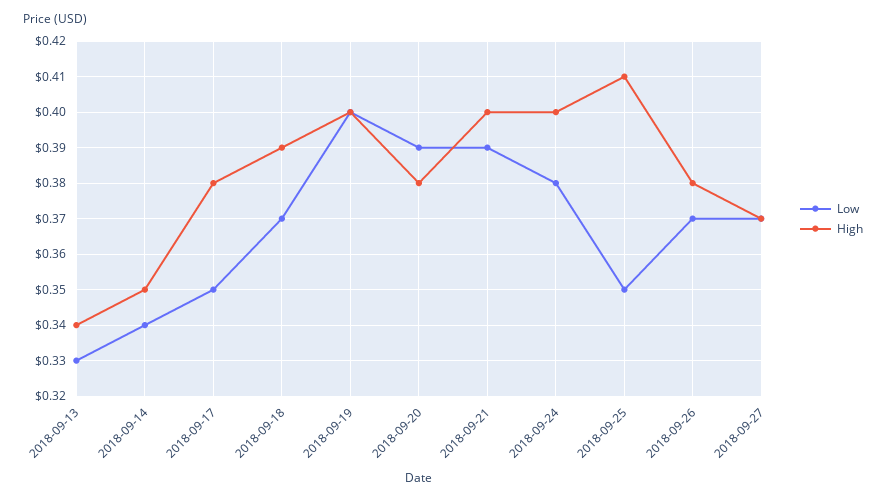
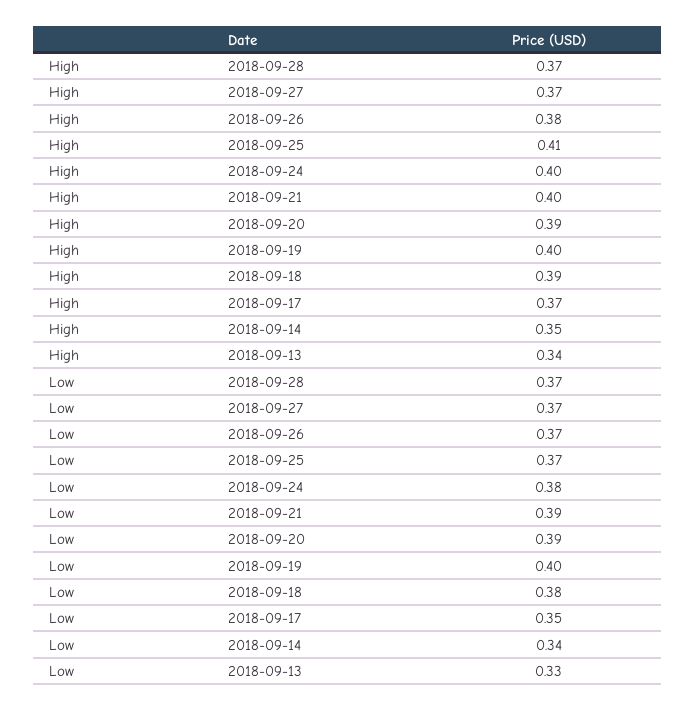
High, 2018-09-17: 0.38 -> 0.37
Low, 2018-09-18: 0.37 -> 0.38
High, 2018-09-20: 0.38 -> 0.39
Low, 2018-09-25: 0.35 -> 0.37
High, 2018-09-28: none -> 0.37
Low, 2018-09-28: none -> 0.37

